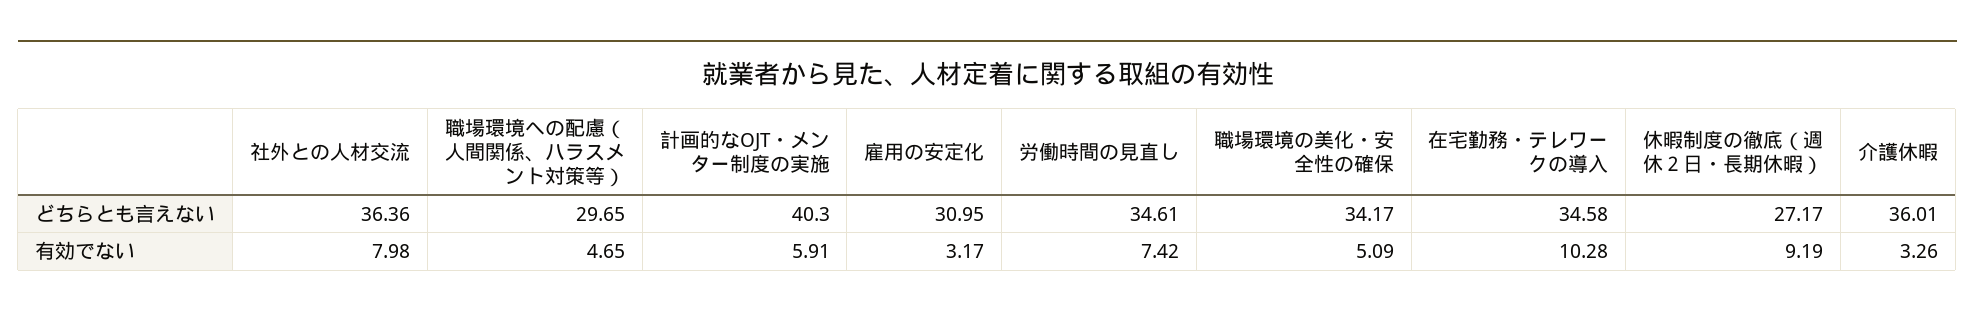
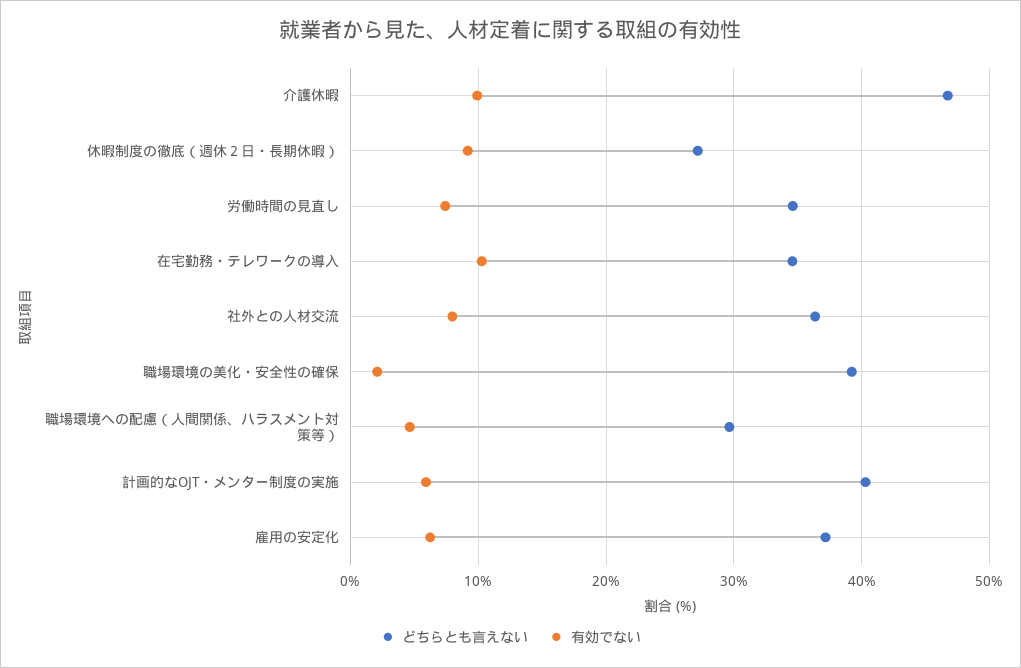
どちらとも言えない, 雇用の安定化: 30.95 -> 37
どちらとも言えない, 職場環境の美化・安全性の確保: 34.17 -> 39
どちらとも言えない, 介護休暇: 36.01 -> 47
有効でない, 雇用の安定化: 3.17 -> 6
有効でない, 職場環境の美化・安全性の確保: 5.09 -> 2
有効でない, 介護休暇: 3.26 -> 10

